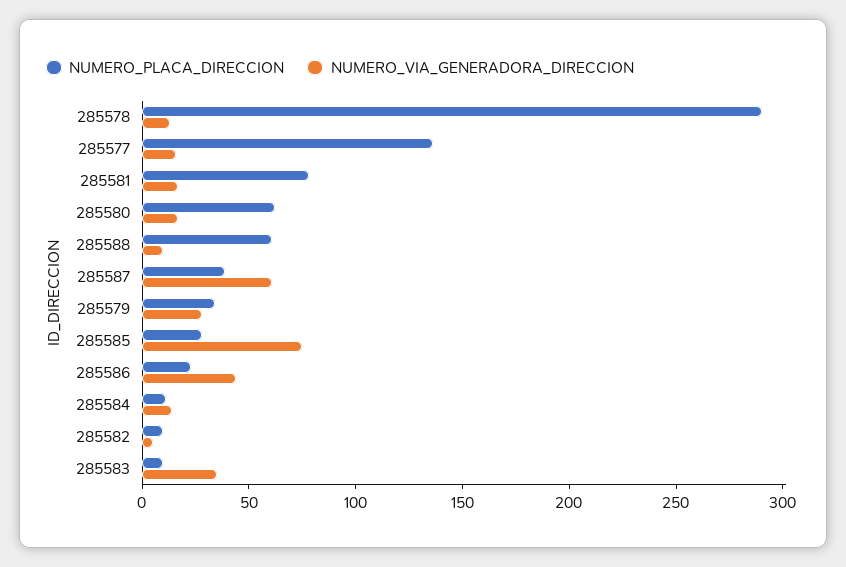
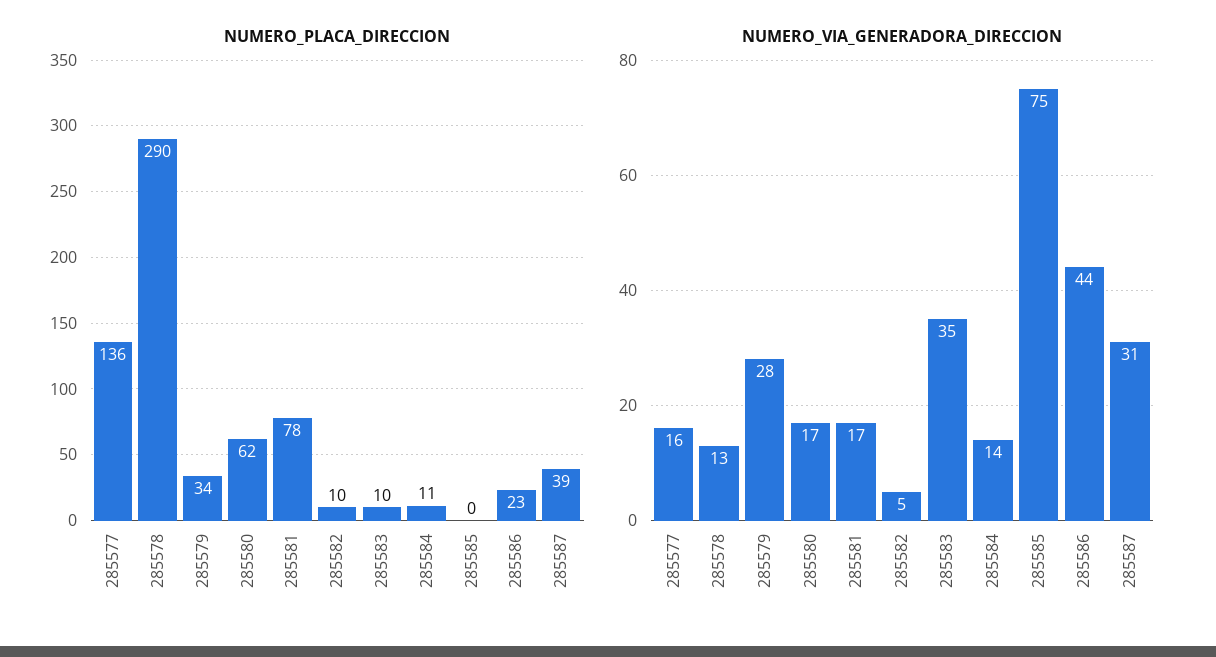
NUMERO_PLACA_DIRECCION, 285588: 60 -> none
NUMERO_VIA_GENERADORA_DIRECCION, 285588: 10 -> none
NUMERO_VIA_GENERADORA_DIRECCION, 285587: 60 -> 31
NUMERO_PLACA_DIRECCION, 285585: 30 -> 0

